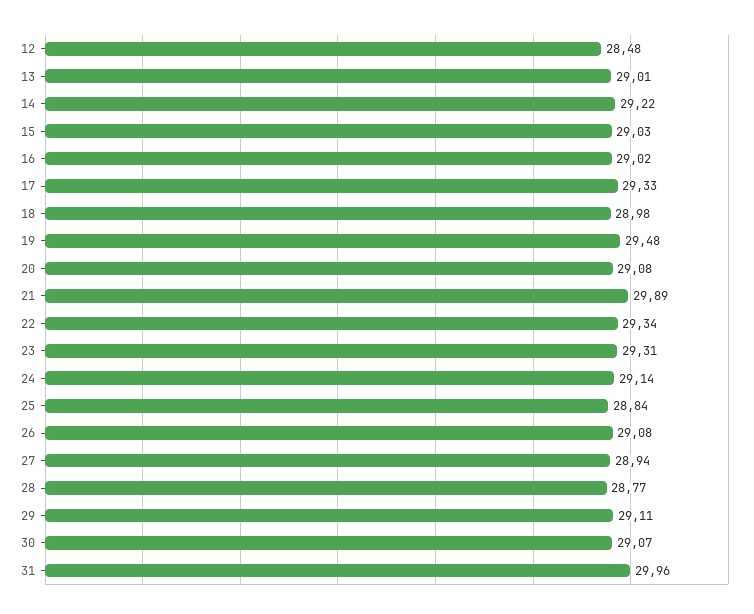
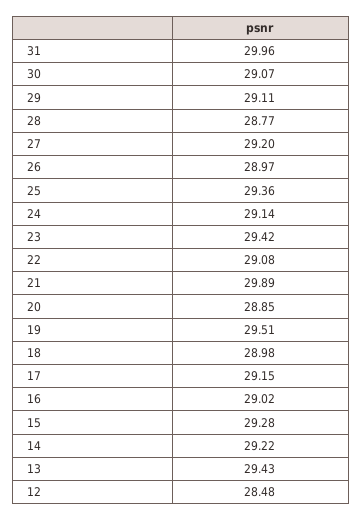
13: 29.01 -> 29.43
15: 29.03 -> 29.28
17: 29.33 -> 29.15
19: 29.48 -> 29.51
20: 29.08 -> 28.85
22: 29.34 -> 29.08
23: 29.31 -> 29.42
25: 28.84 -> 29.36
26: 29.08 -> 28.97
27: 28.94 -> 29.2

